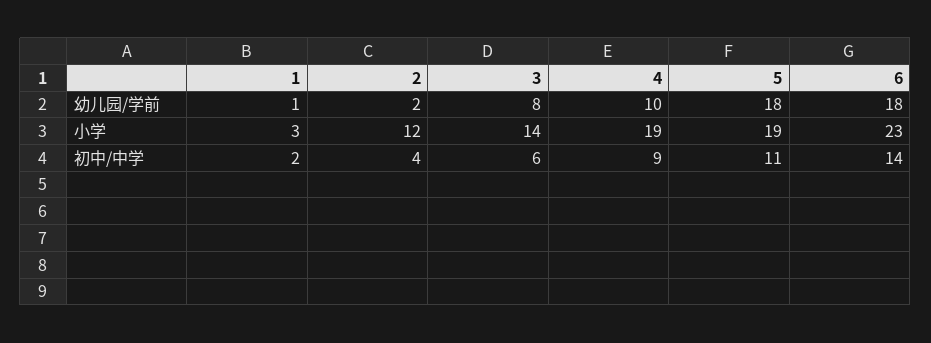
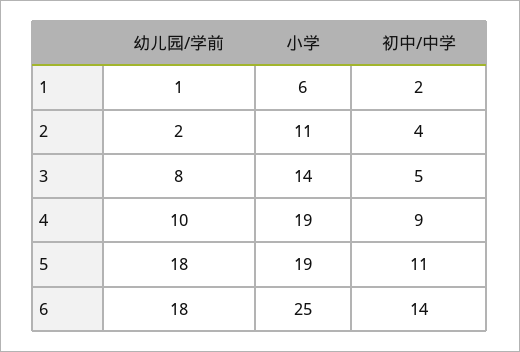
1, 小学: 3 -> 6
2, 小学: 12 -> 11
6, 小学: 23 -> 25
3, 初中/中学: 6 -> 5

